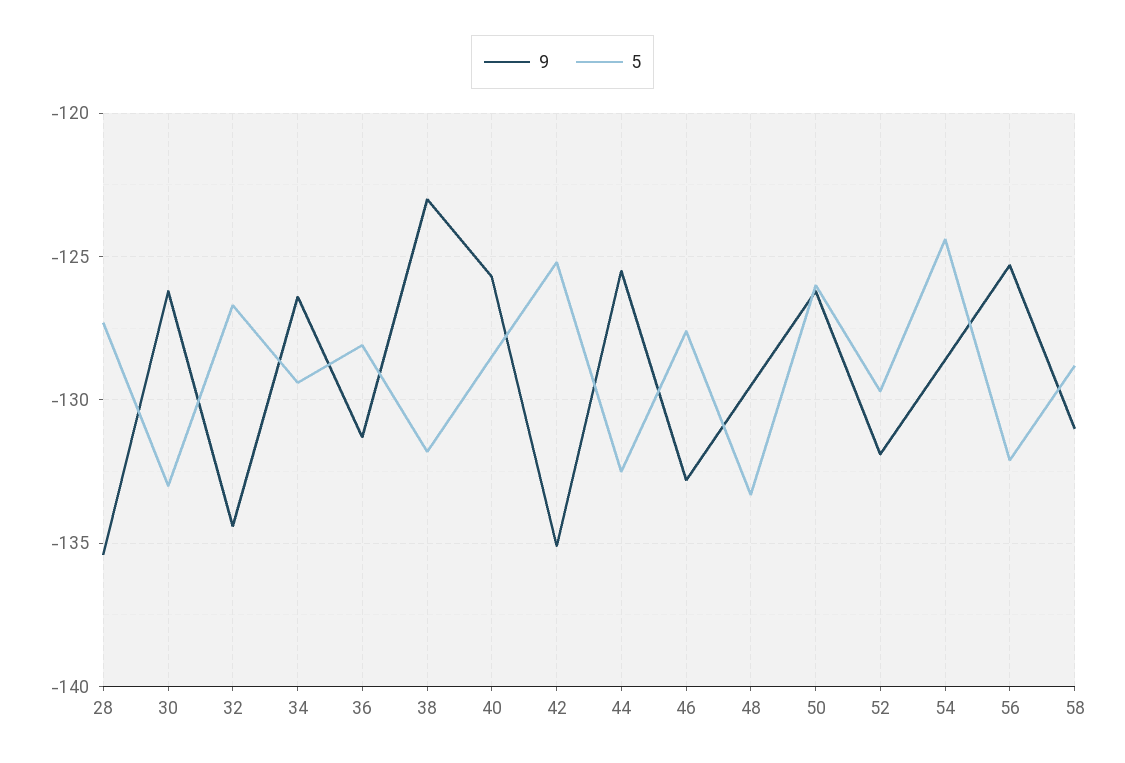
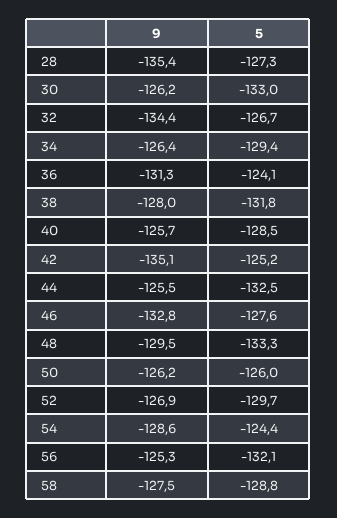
5, 36: -128 -> -124.1
9, 38: -123 -> -128
9, 52: -132 -> -126.9
9, 58: -131 -> -127.5

